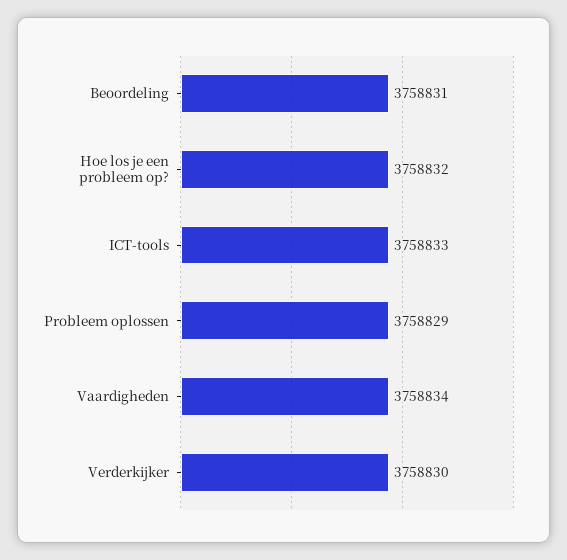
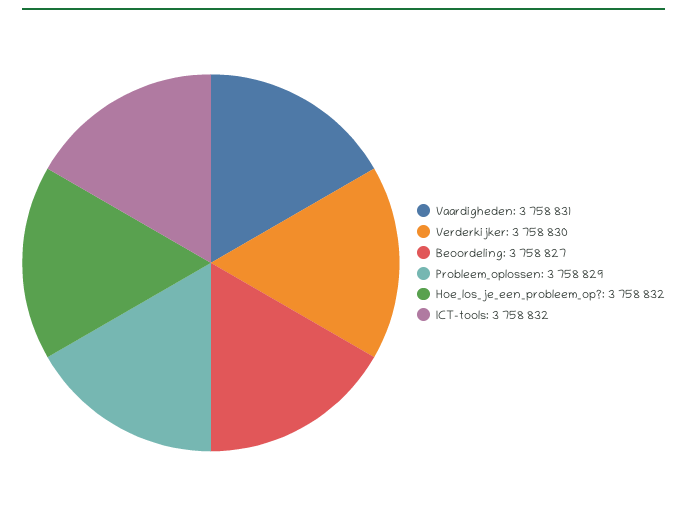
Beoordeling: 3758831 -> 3758827
ICT-tools: 3758833 -> 3758832
Vaardigheden: 3758834 -> 3758831

